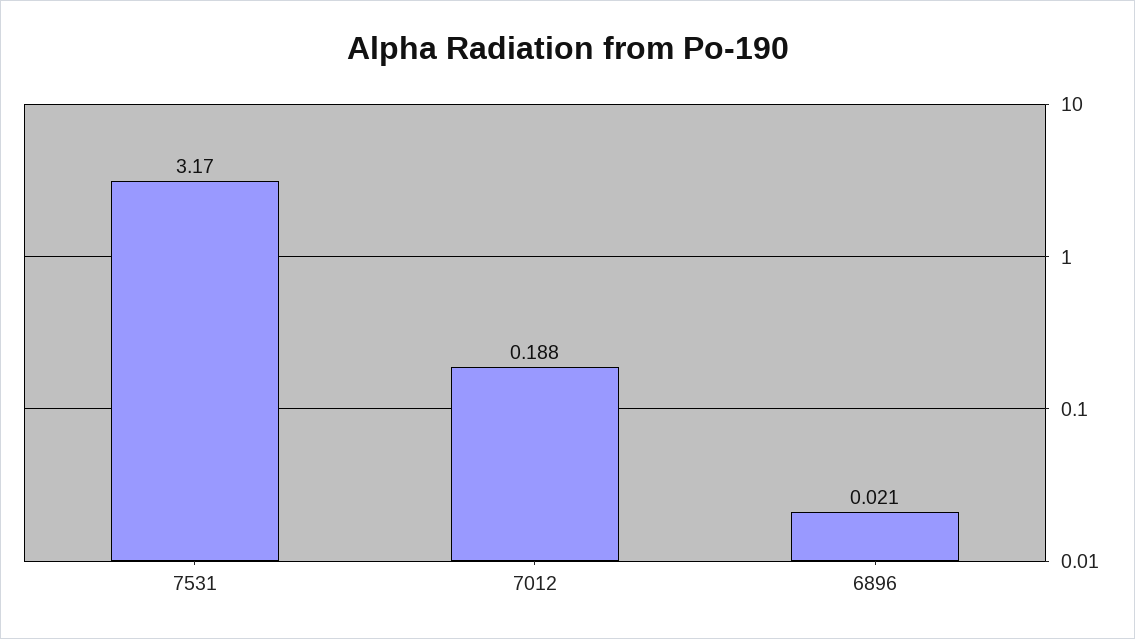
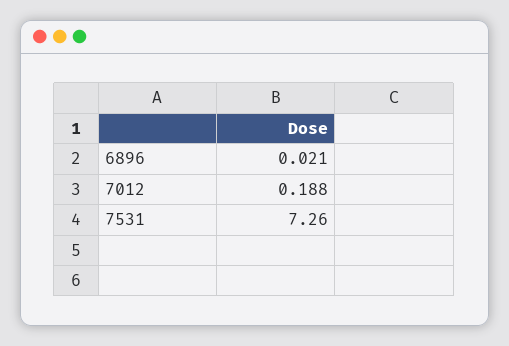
7531: 3.17 -> 7.26

